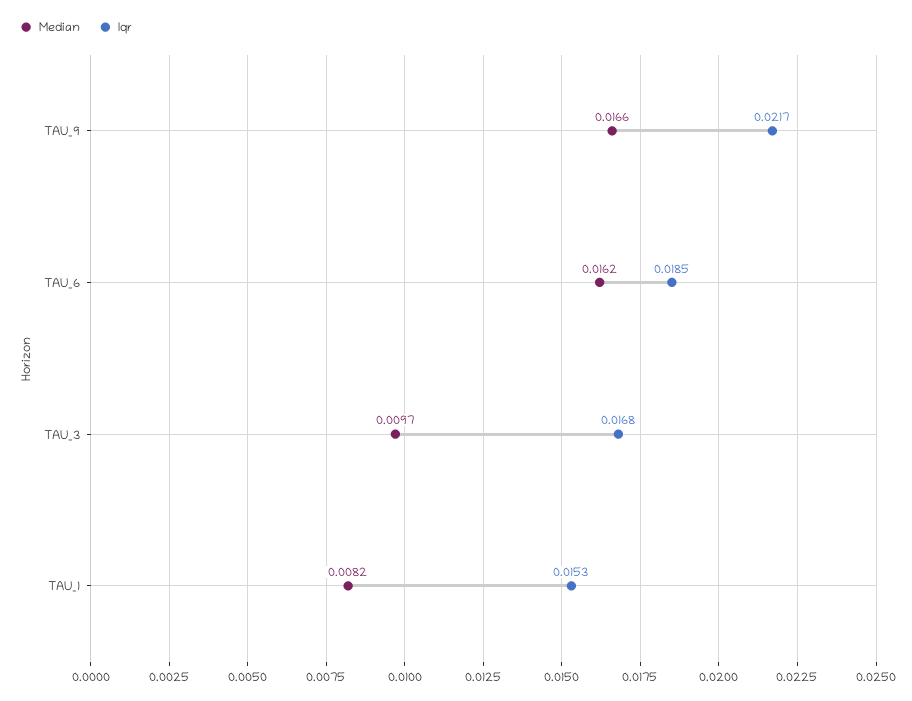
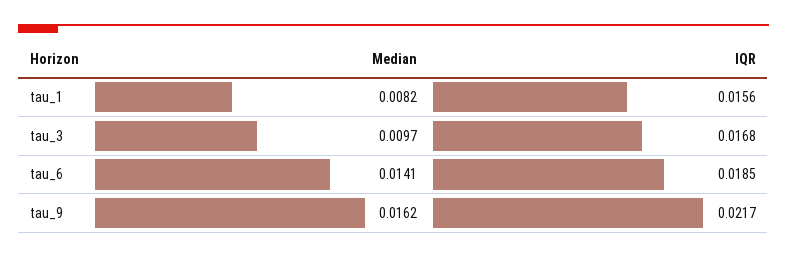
Median, TAU_9: 0.0166 -> 0.0162
Median, TAU_6: 0.0162 -> 0.0141
Iqr, TAU_1: 0.0153 -> 0.0156

